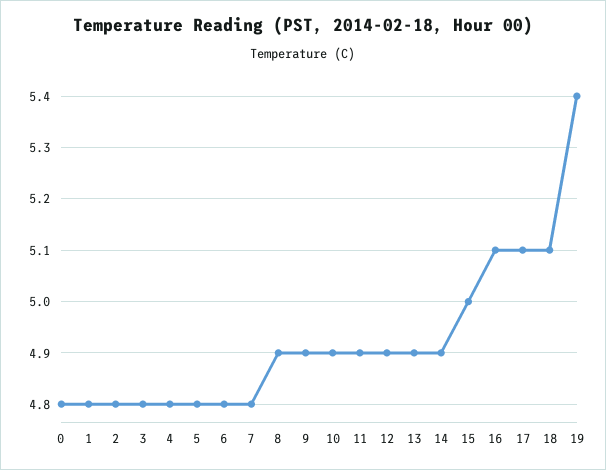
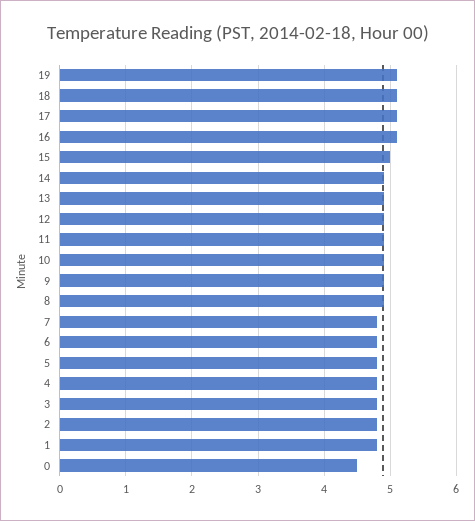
0: 4.8 -> 4.5
19: 5.4 -> 5.1

